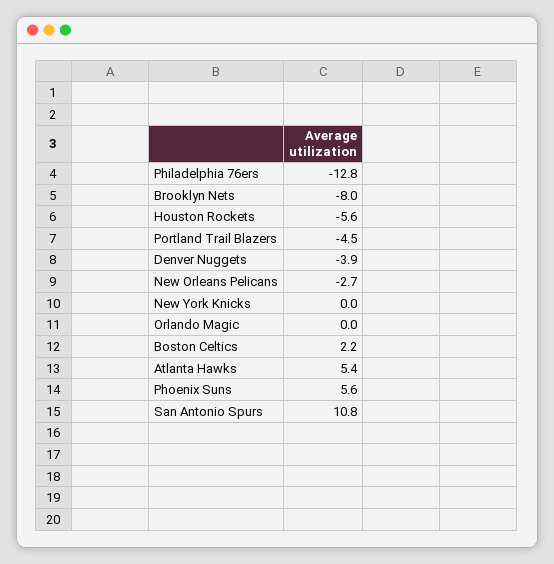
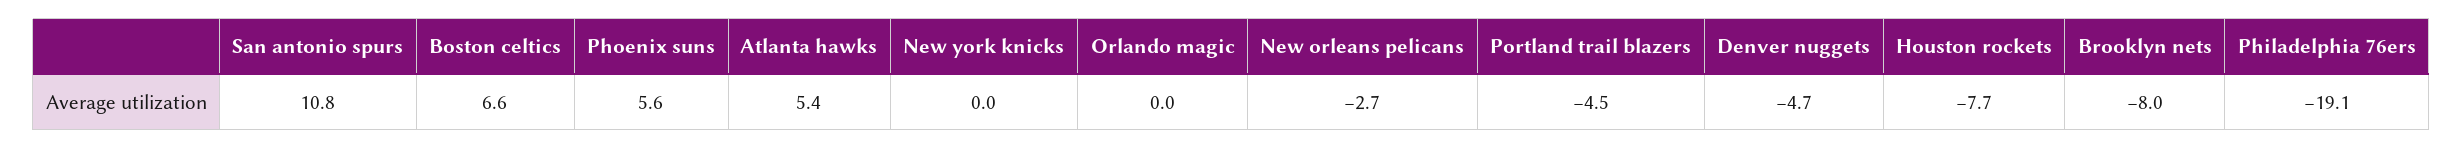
Philadelphia 76ers: -12.8 -> -19.1
Houston Rockets: -5.6 -> -7.7
Denver Nuggets: -3.9 -> -4.7
Boston Celtics: 2.2 -> 6.6

